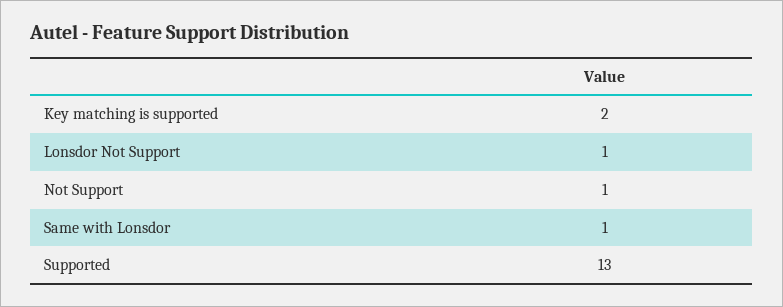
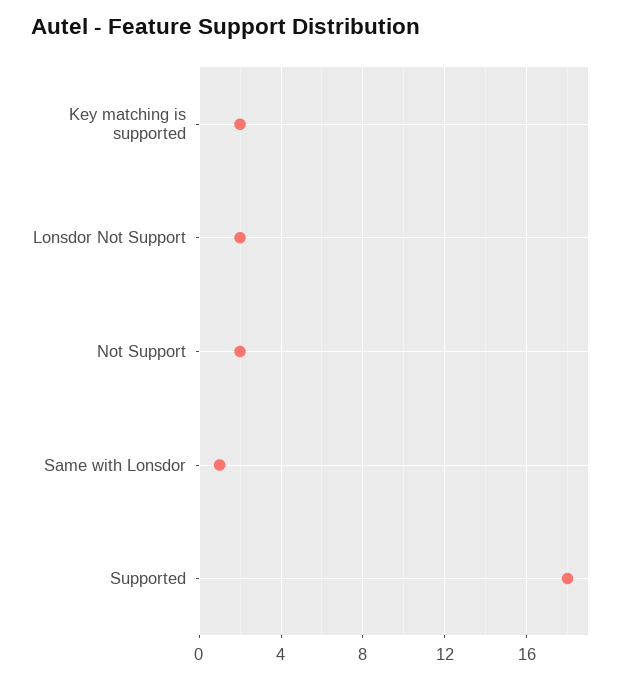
Lonsdor Not Support: 1 -> 2
Not Support: 1 -> 2
Supported: 13 -> 18

